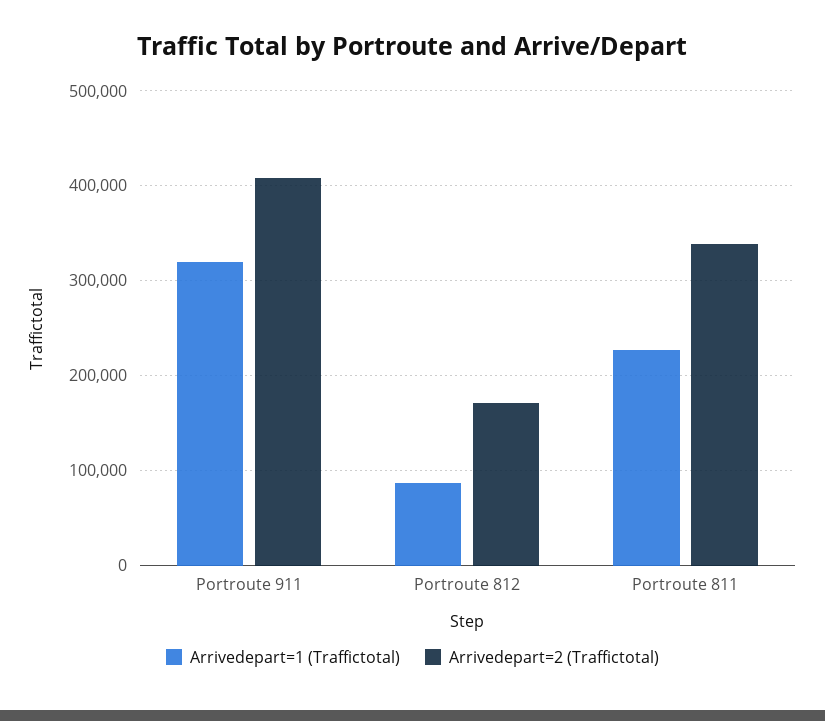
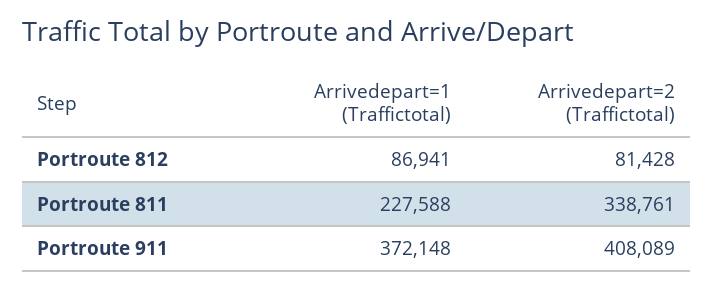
Arrivedepart=1 (Traffictotal), Portroute 911: 320000 -> 372148
Arrivedepart=2 (Traffictotal), Portroute 812: 170000 -> 81428

